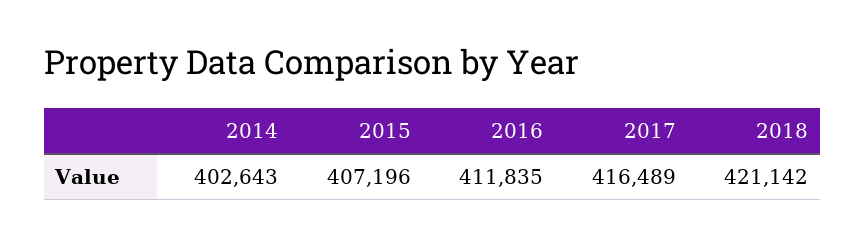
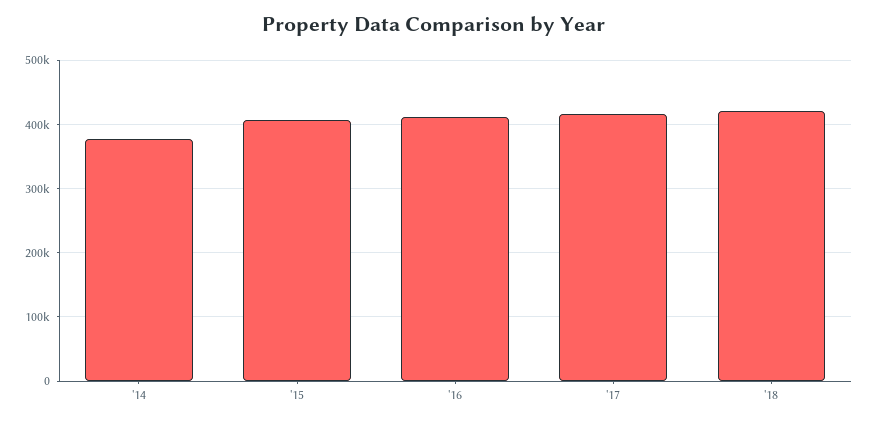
2014: 402643 -> 380000

